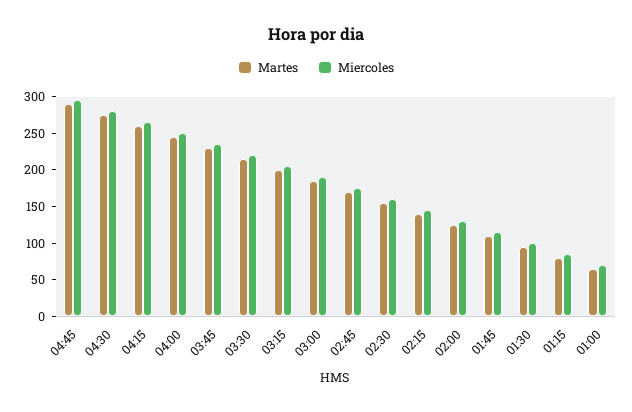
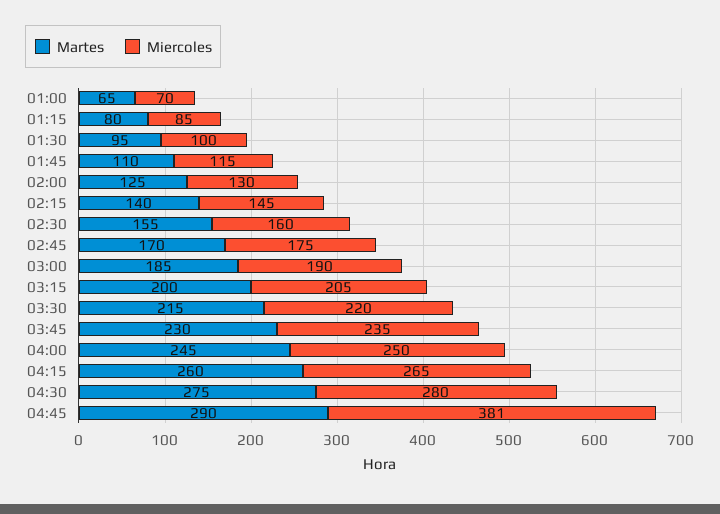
Miercoles, 04:45: 300 -> 381

